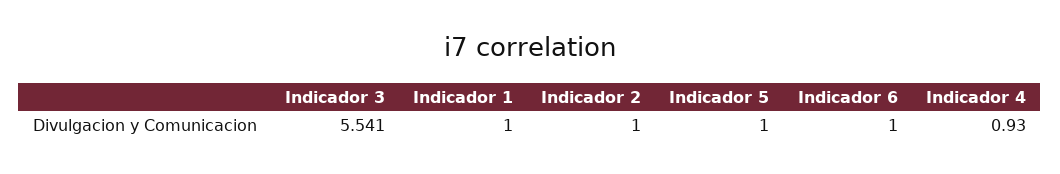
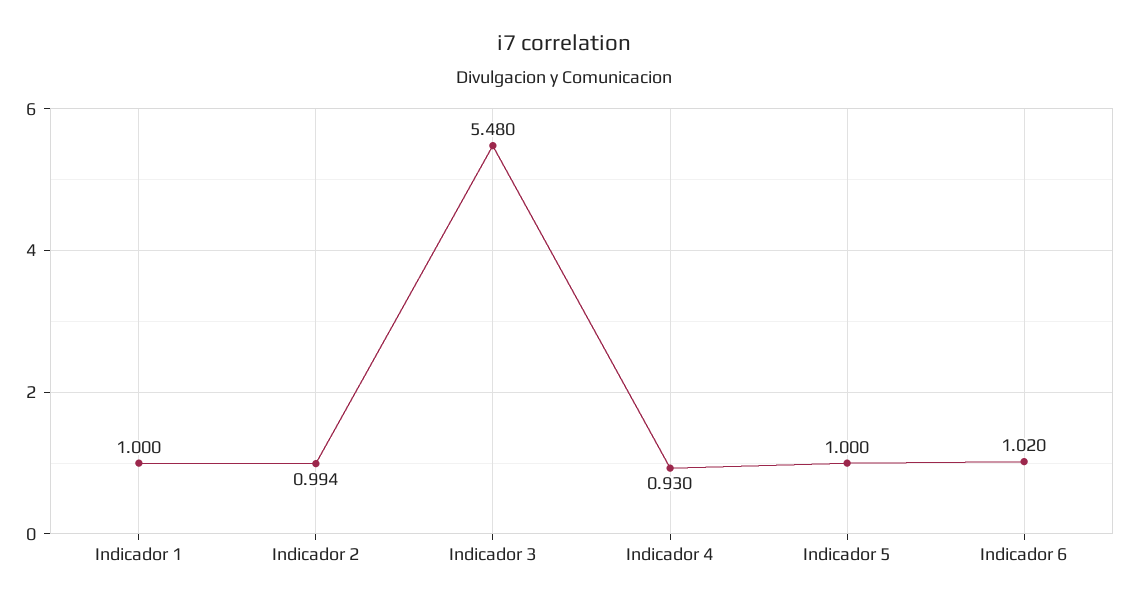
Indicador 3: 5.541 -> 5.48
Indicador 2: 1 -> 0.994
Indicador 6: 1 -> 1.02

